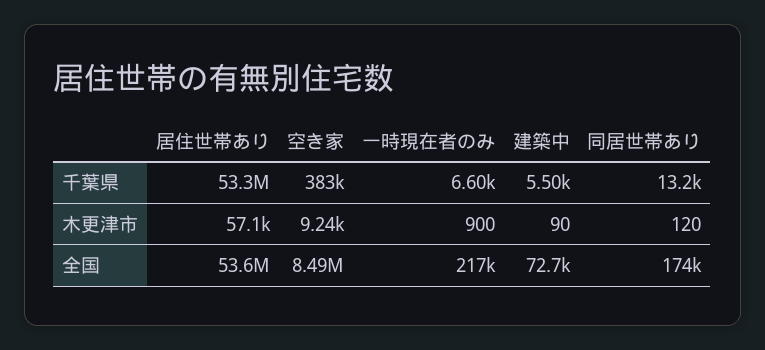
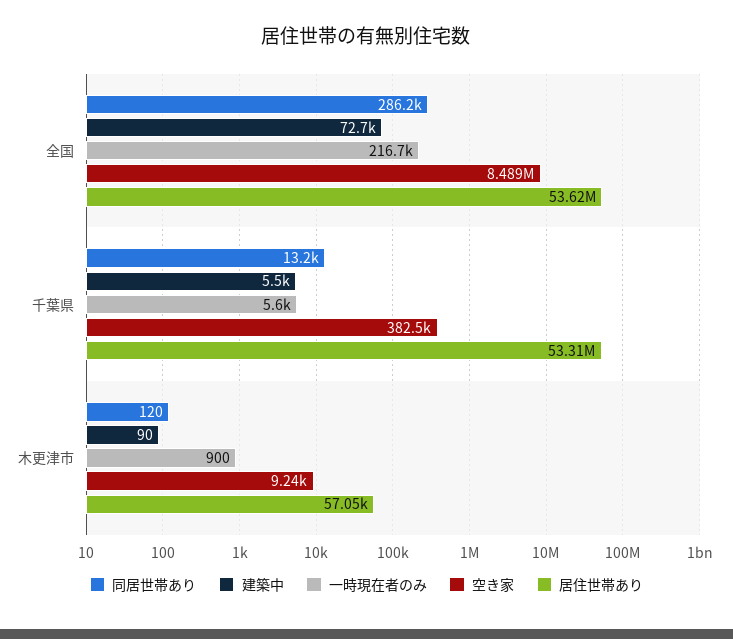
一時現在者のみ, 千葉県: 6600 -> 5600
同居世帯あり, 全国: 174000 -> 286200

